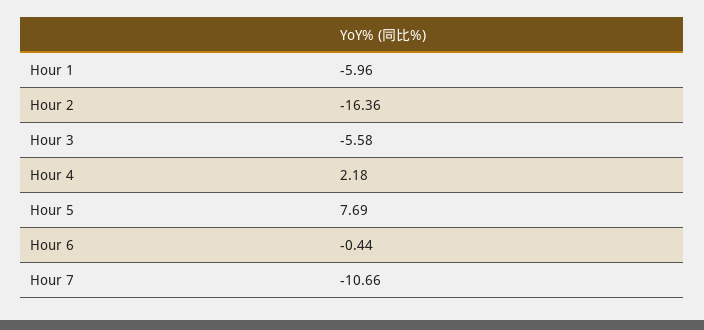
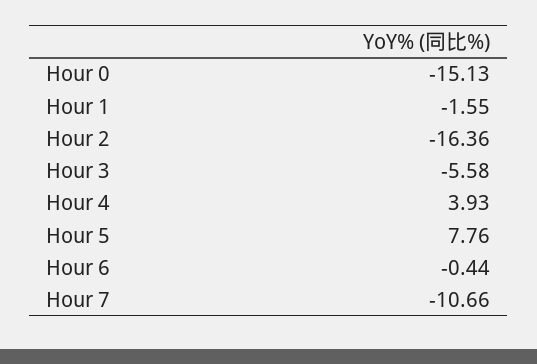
Hour 1: -5.96 -> -1.55
Hour 4: 2.18 -> 3.93
Hour 5: 7.69 -> 7.76
Hour 0: none -> -15.13

